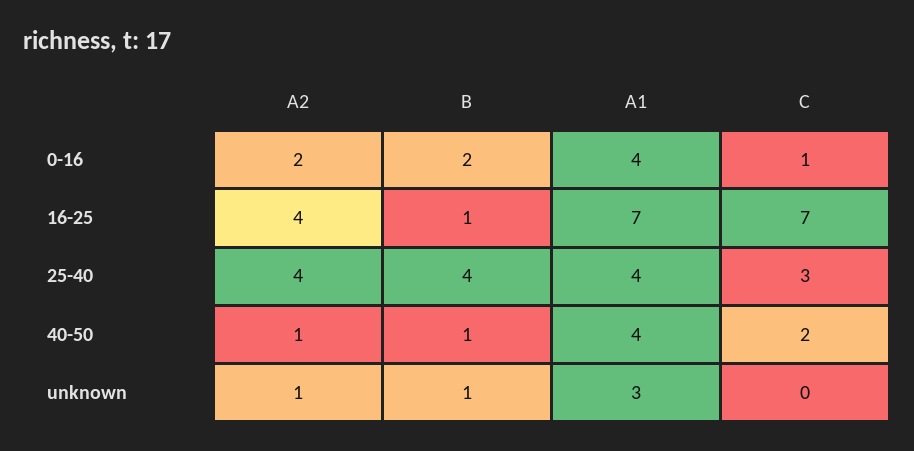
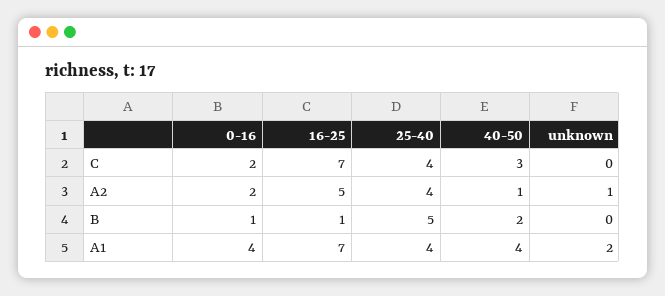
B, 0-16: 2 -> 1
C, 0-16: 1 -> 2
A2, 16-25: 4 -> 5
B, 25-40: 4 -> 5
C, 25-40: 3 -> 4
B, 40-50: 1 -> 2
C, 40-50: 2 -> 3
B, unknown: 1 -> 0
A1, unknown: 3 -> 2

